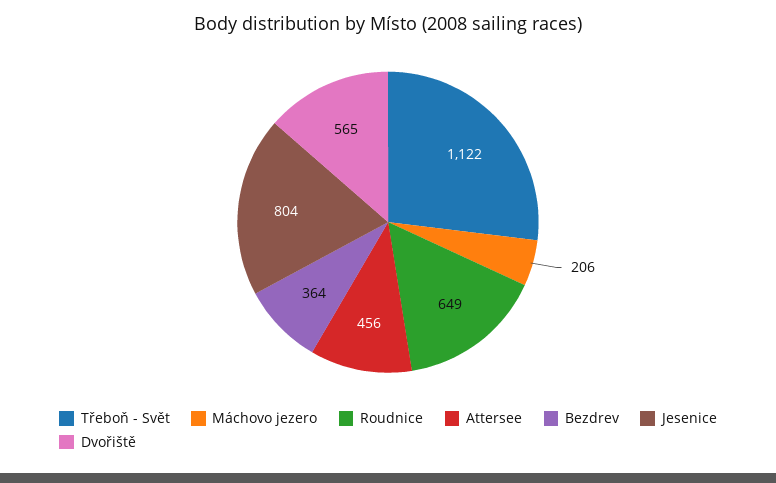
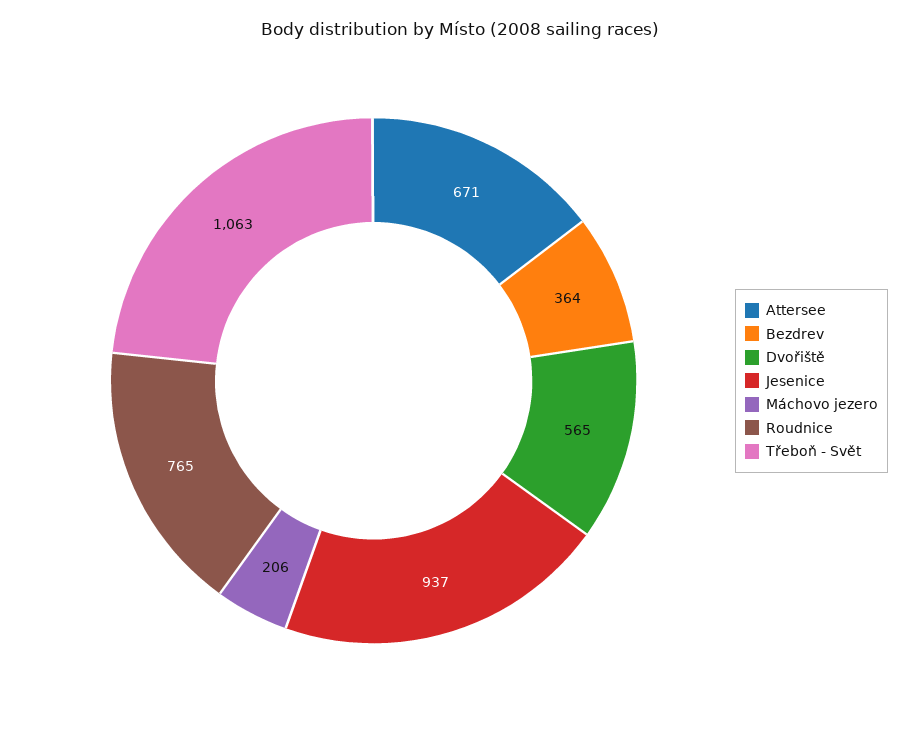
Třeboň - Svět: 1122 -> 1063
Roudnice: 649 -> 765
Attersee: 456 -> 671
Jesenice: 804 -> 937

